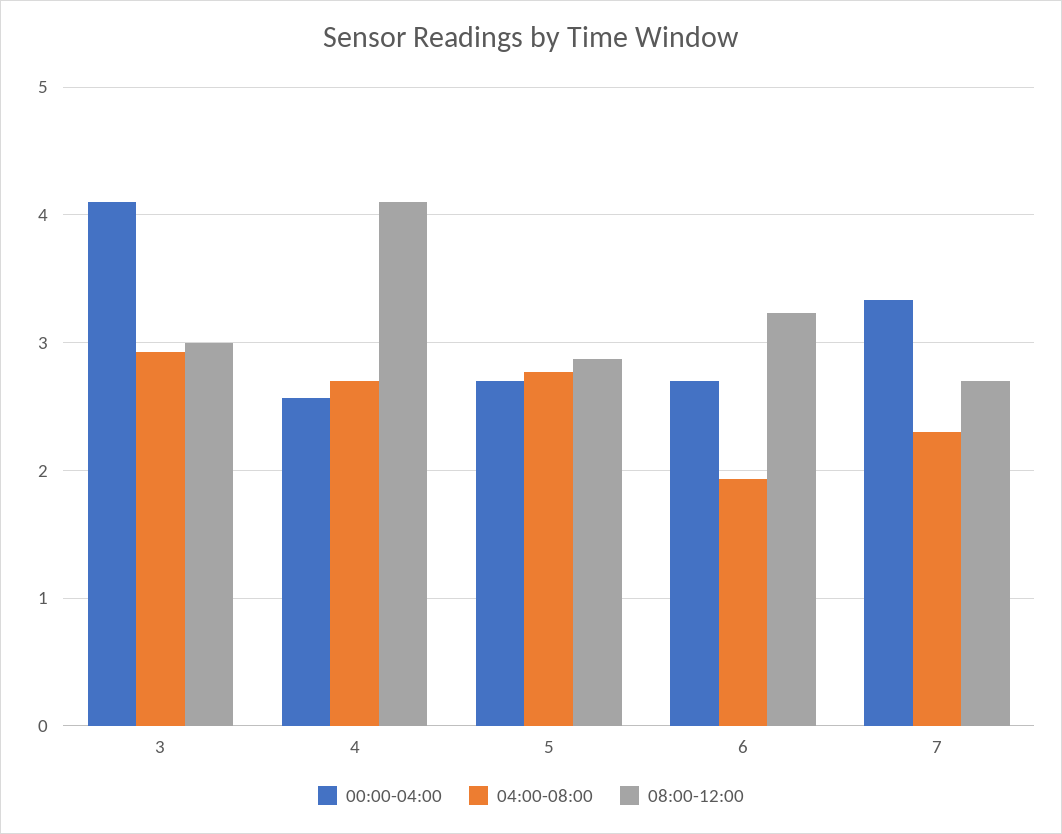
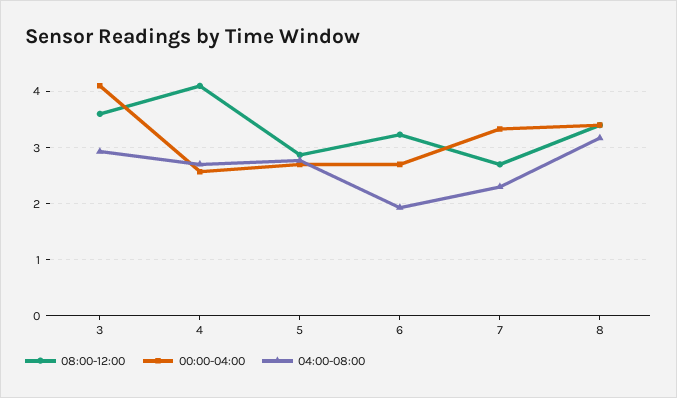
08:00-12:00, 3: 3 -> 3.6
08:00-12:00, 8: none -> 3.4
00:00-04:00, 8: none -> 3.4
04:00-08:00, 8: none -> 3.2

